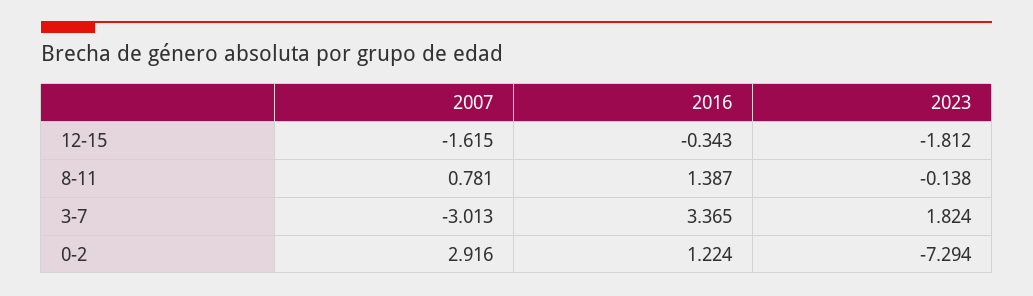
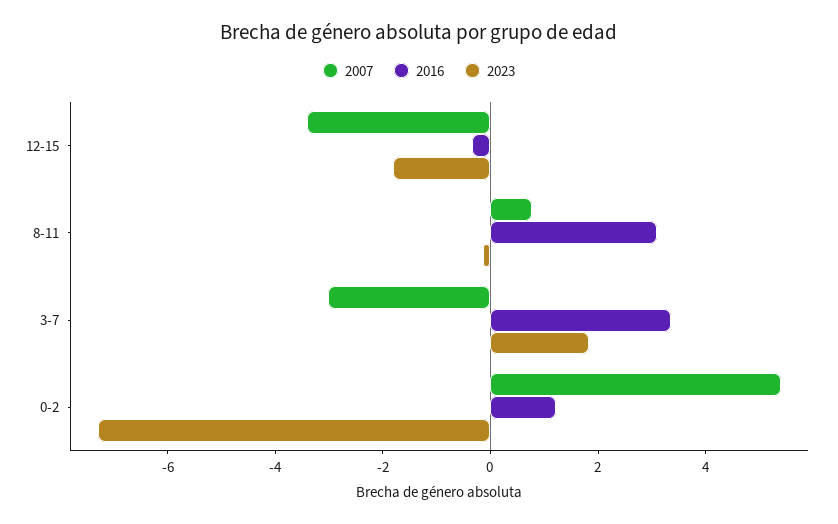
2007, 12-15: -1.615 -> -3.5
2016, 8-11: 1.387 -> 3
2007, 0-2: 2.916 -> 5.5

